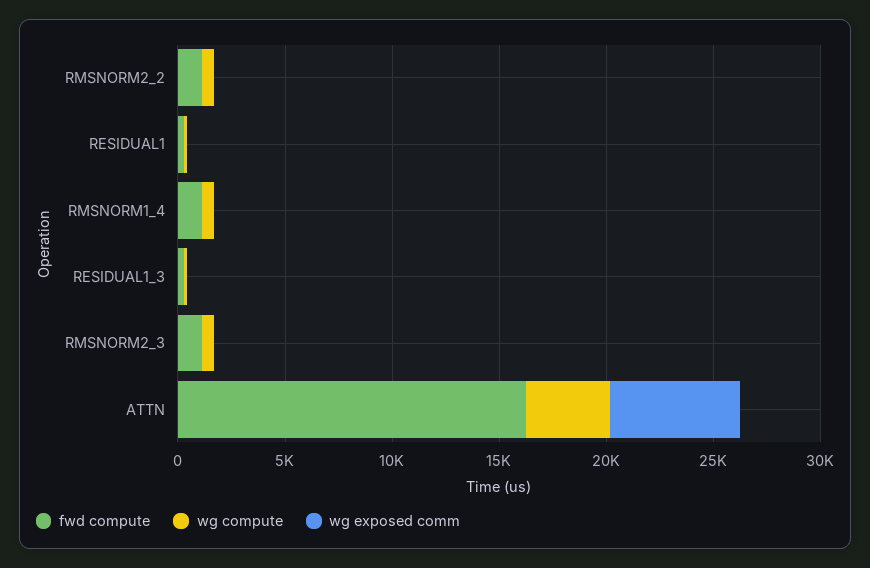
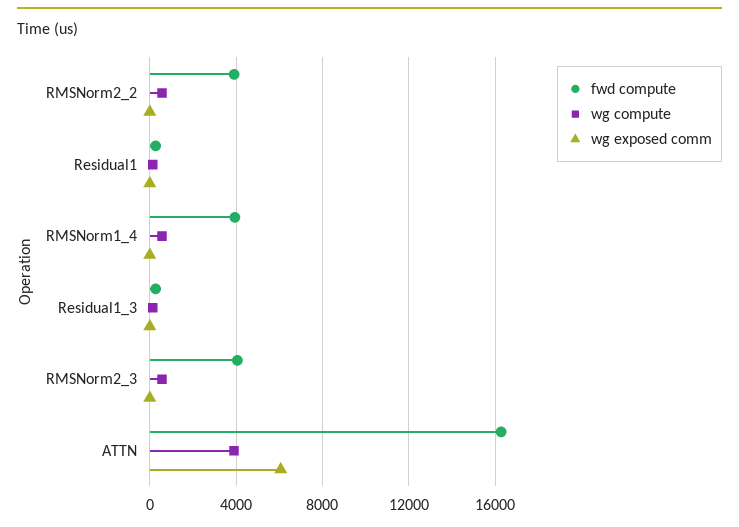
fwd compute, RMSNORM2_2: 1000 -> 4000
fwd compute, RMSNORM1_4: 1000 -> 4000
fwd compute, RMSNORM2_3: 1000 -> 4000

